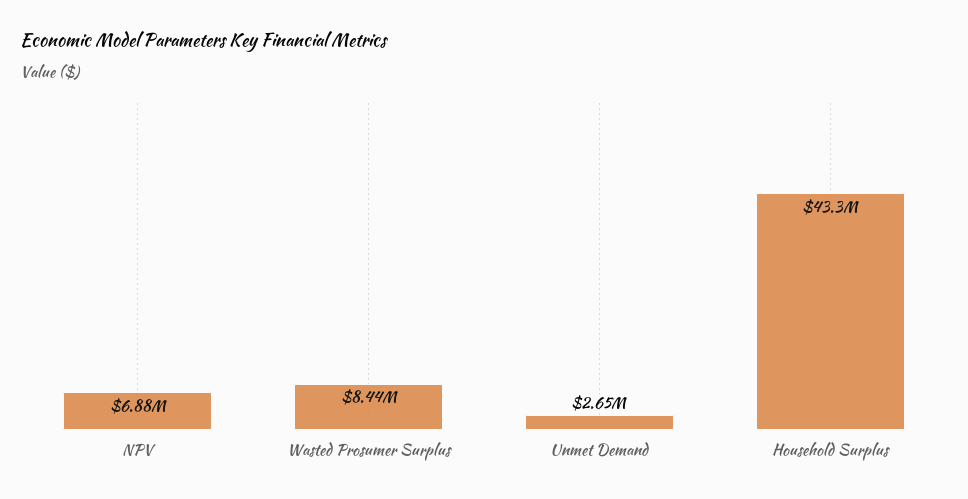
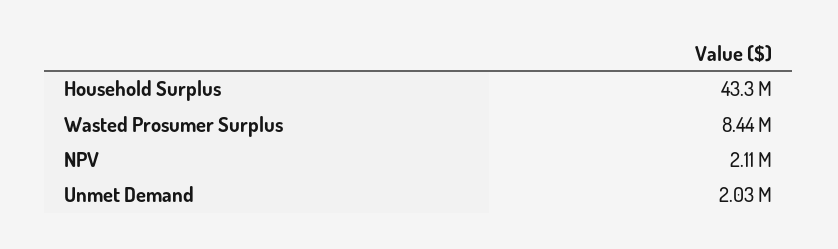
NPV: 6880000 -> 2110000
Unmet Demand: 2650000 -> 2030000

